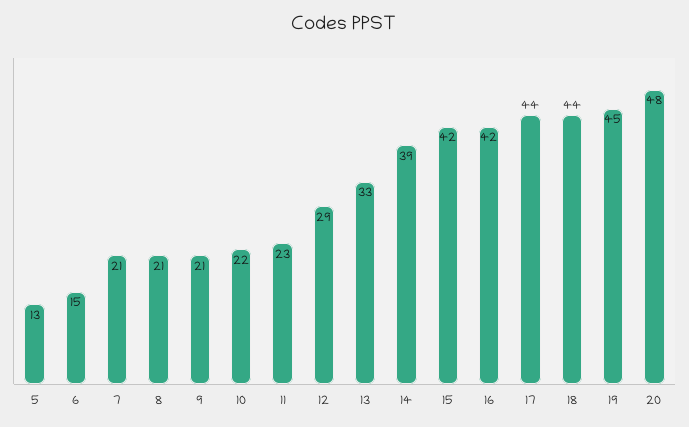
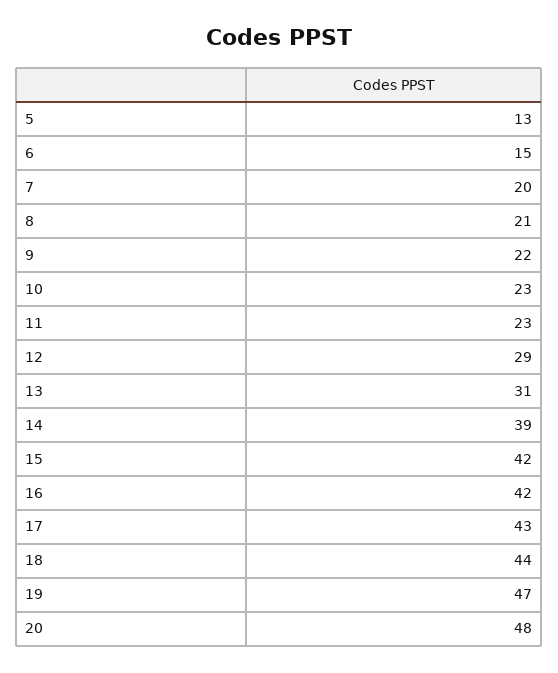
7: 21 -> 20
9: 21 -> 22
10: 22 -> 23
13: 33 -> 31
17: 44 -> 43
19: 45 -> 47

